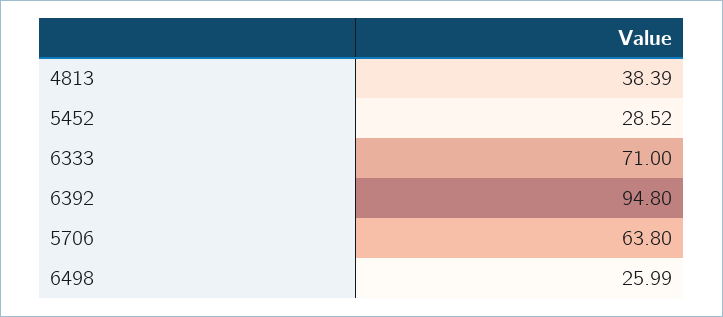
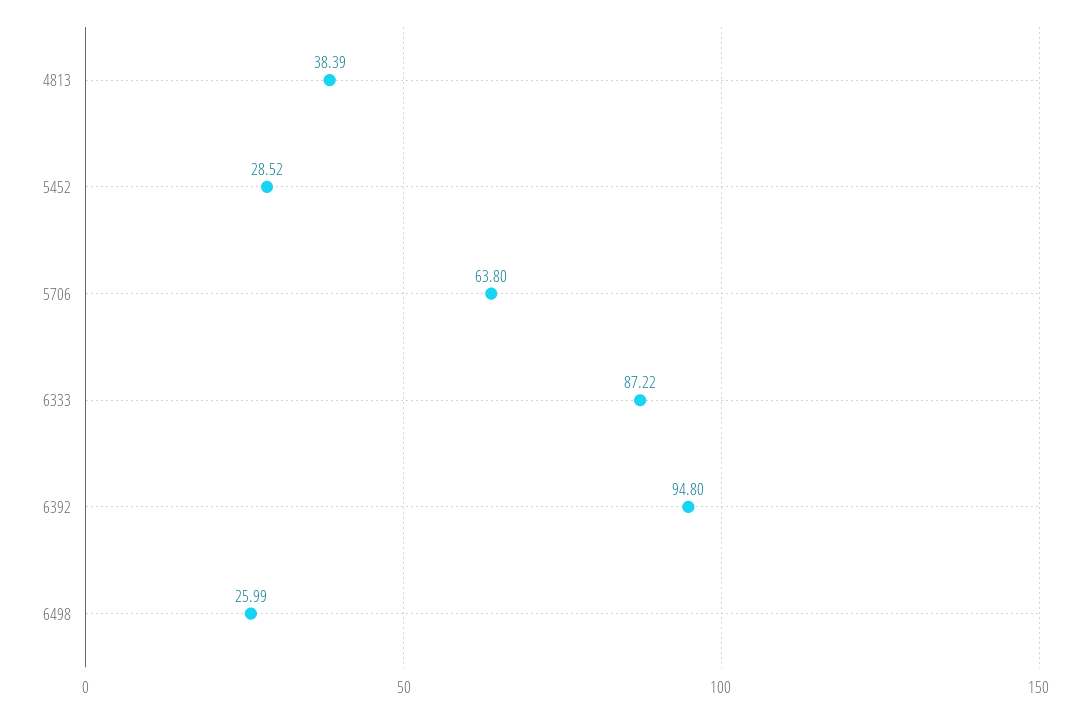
6333: 71 -> 87.22

